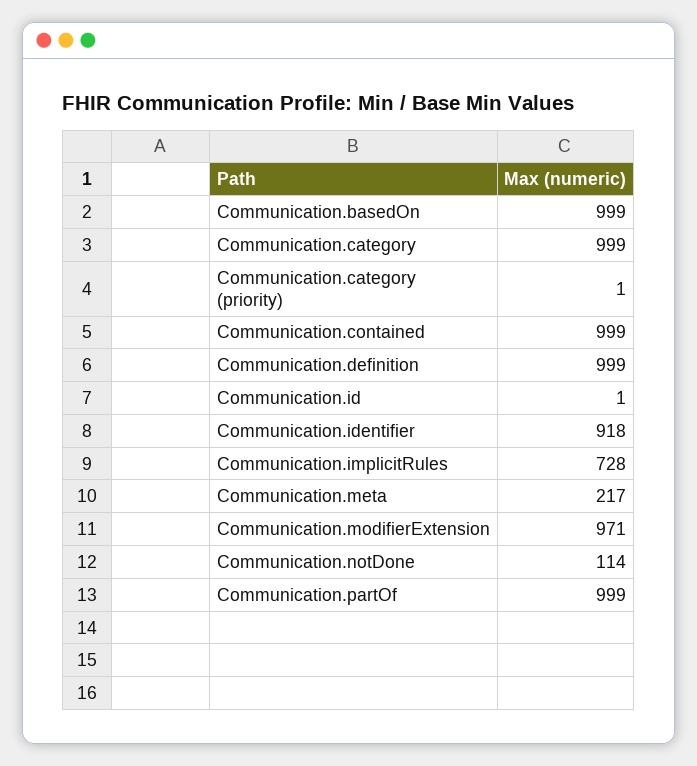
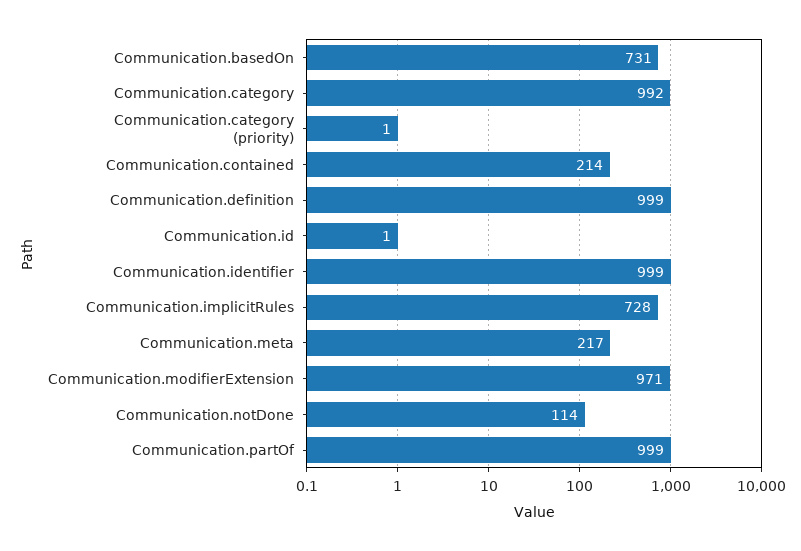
Communication.basedOn: 999 -> 731
Communication.category: 999 -> 992
Communication.contained: 999 -> 214
Communication.identifier: 918 -> 999

